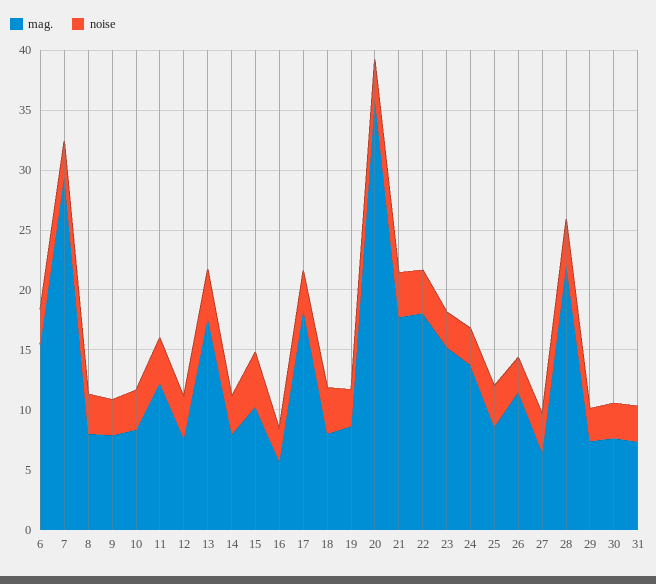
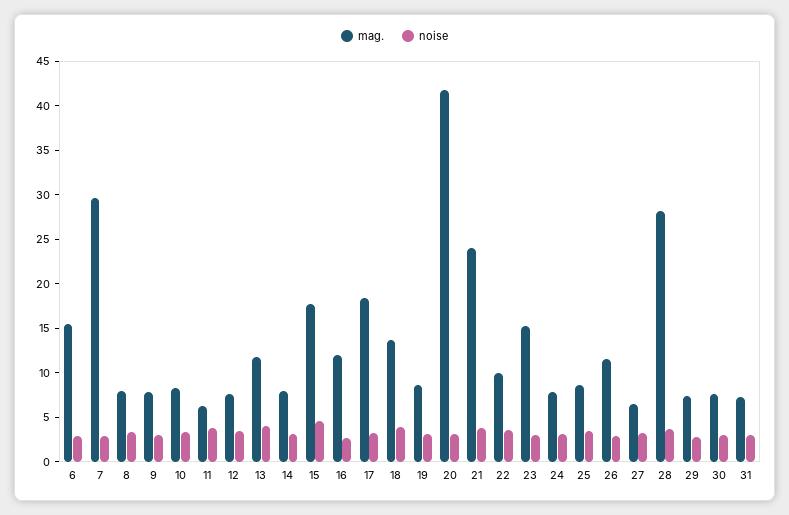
mag., 11: 12 -> 6
mag., 13: 18 -> 12
mag., 15: 10 -> 18
mag., 16: 6 -> 12
mag., 18: 8 -> 14
mag., 20: 36 -> 42
mag., 21: 18 -> 24
mag., 22: 18 -> 10
mag., 24: 14 -> 8
mag., 28: 22 -> 28

